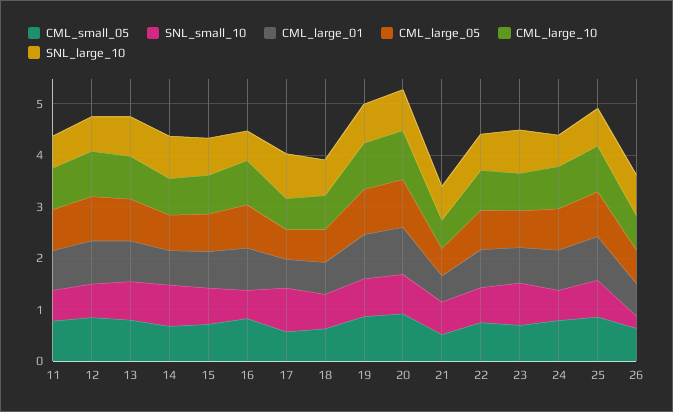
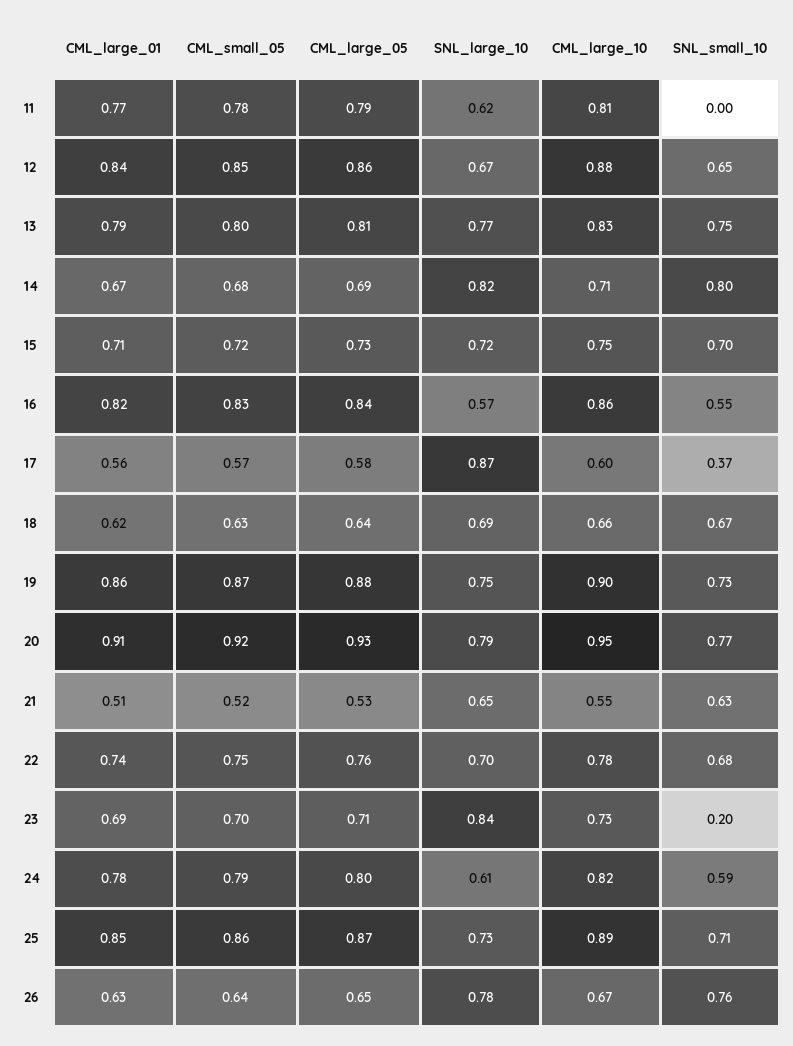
SNL_small_10, 11: 0.6 -> 0
SNL_small_10, 17: 0.8 -> 0.37
SNL_small_10, 23: 0.8 -> 0.2
SNL_small_10, 26: 0.2 -> 0.76

